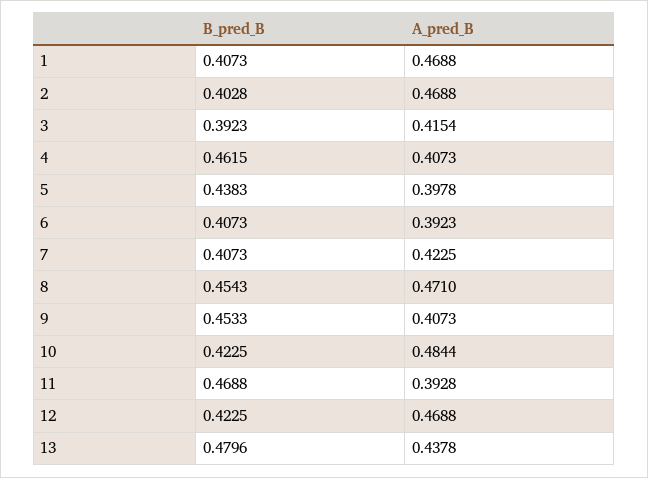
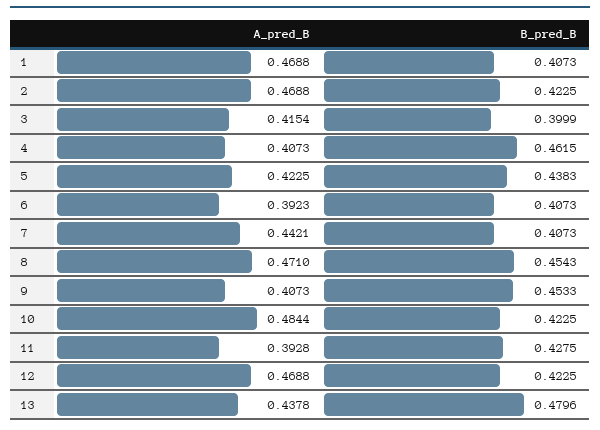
B_pred_B, 2: 0.4028 -> 0.4225
B_pred_B, 3: 0.3923 -> 0.3999
A_pred_B, 5: 0.3978 -> 0.4225
A_pred_B, 7: 0.4225 -> 0.4421
B_pred_B, 11: 0.4688 -> 0.4275

